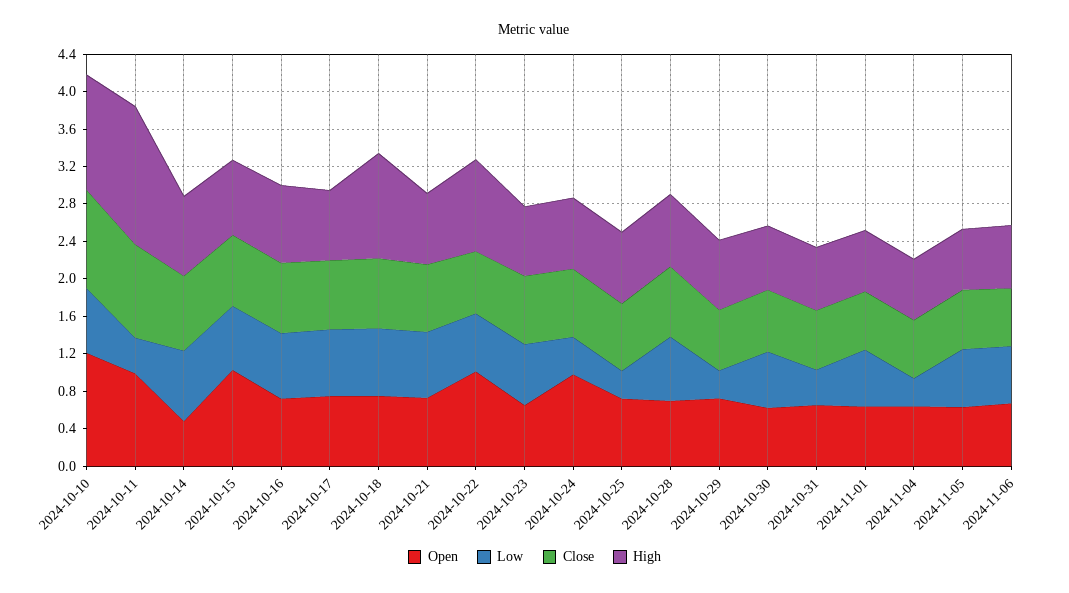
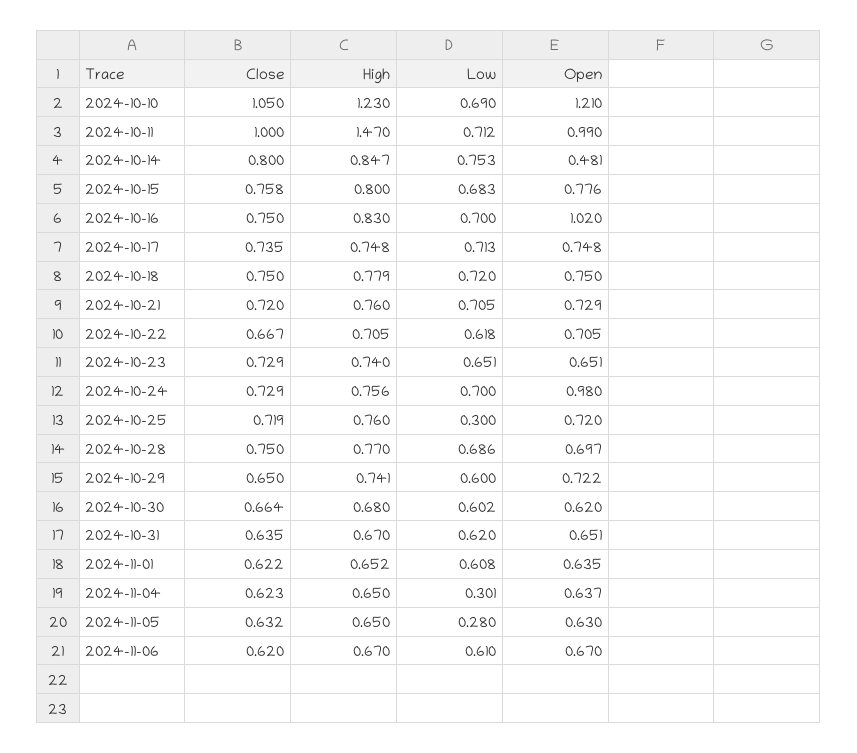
Low, 2024-10-11: 0.4 -> 0.712
Open, 2024-10-15: 1 -> 0.776
Open, 2024-10-16: 0.7 -> 1.02
High, 2024-10-18: 1.1 -> 0.779
Open, 2024-10-22: 1 -> 0.705
High, 2024-10-22: 1 -> 0.705
Low, 2024-10-24: 0.4 -> 0.7
Low, 2024-10-29: 0.3 -> 0.6
Low, 2024-10-31: 0.4 -> 0.62
Low, 2024-11-05: 0.6 -> 0.28

